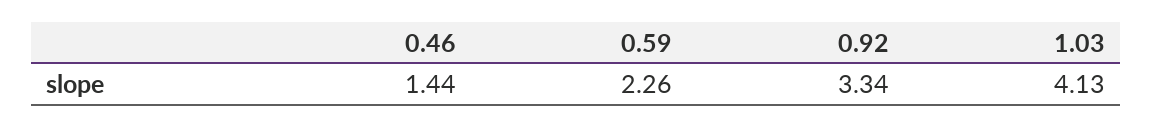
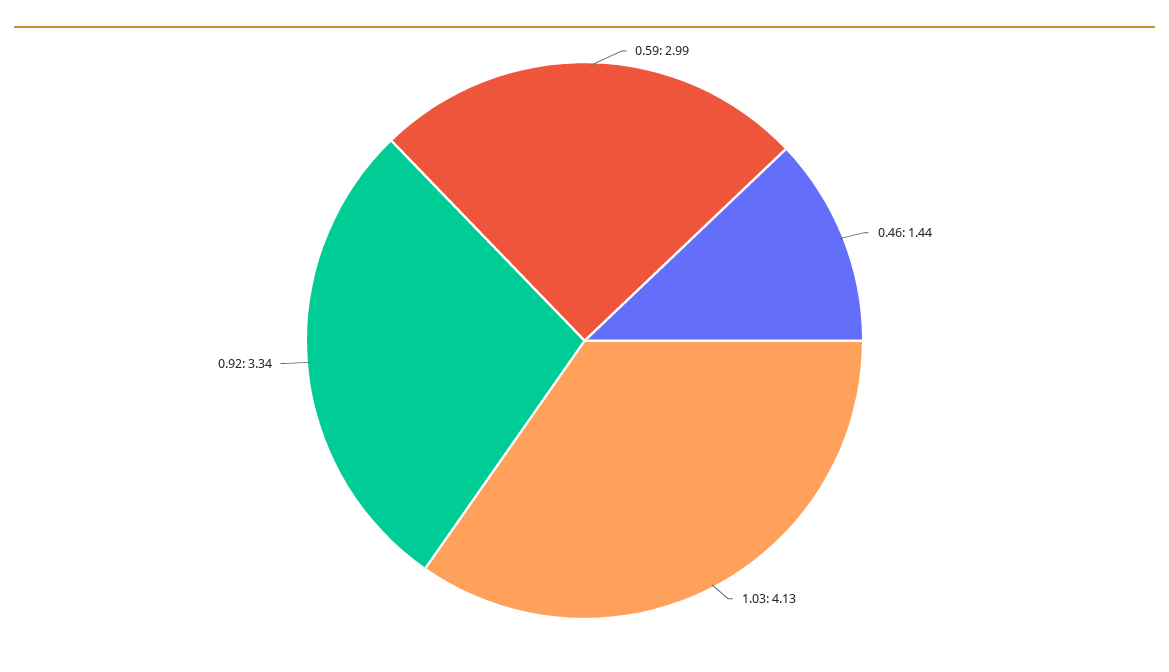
0.59: 2.26 -> 2.99

